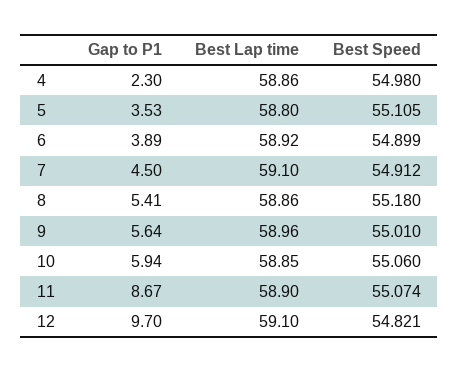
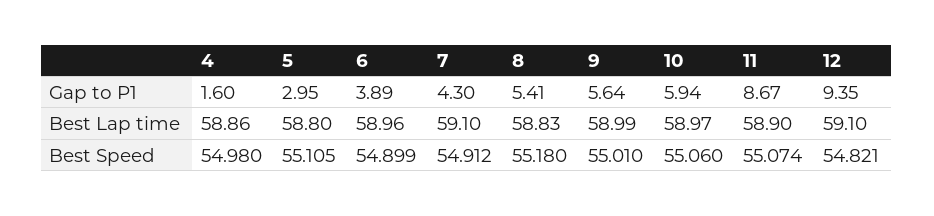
Gap to P1, 4: 2.3 -> 1.6
Gap to P1, 5: 3.53 -> 2.95
Best Lap time, 6: 58.92 -> 58.96
Gap to P1, 7: 4.5 -> 4.3
Best Lap time, 8: 58.86 -> 58.83
Best Lap time, 9: 58.96 -> 58.99
Best Lap time, 10: 58.85 -> 58.97
Gap to P1, 12: 9.7 -> 9.35

